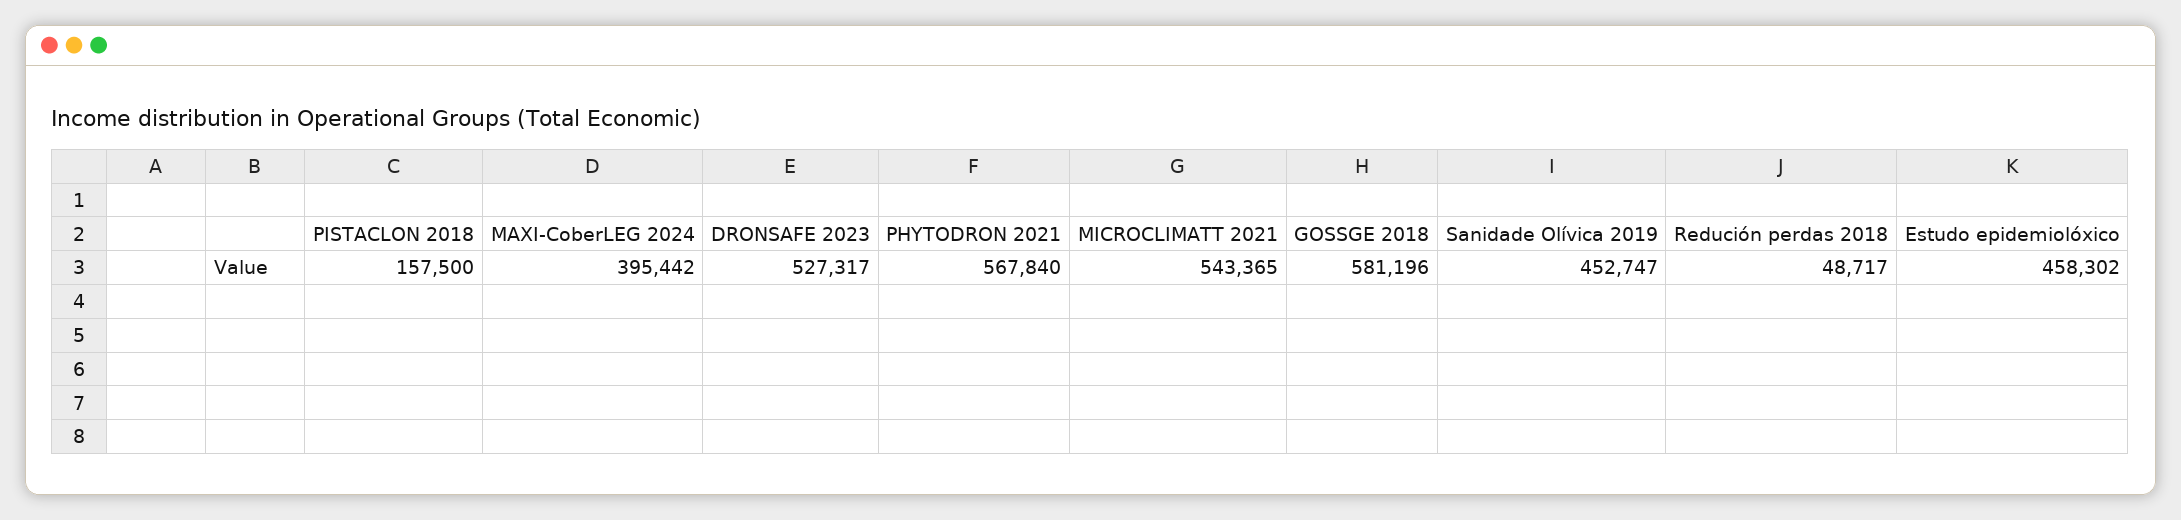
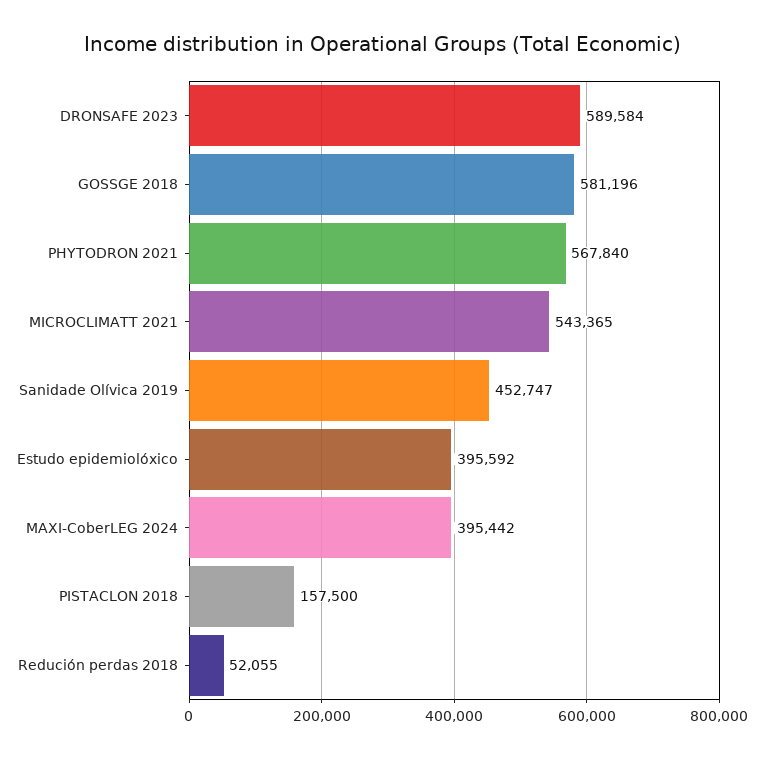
DRONSAFE 2023: 527317 -> 589584
Redución perdas 2018: 48717 -> 52055
Estudo epidemiolóxico: 458302 -> 395592

